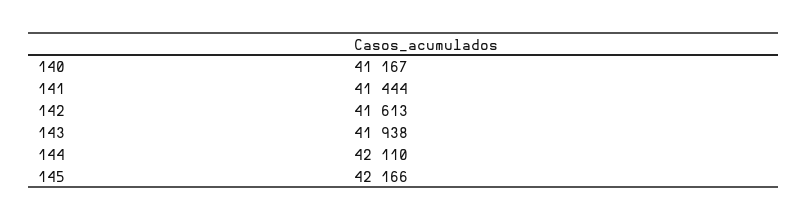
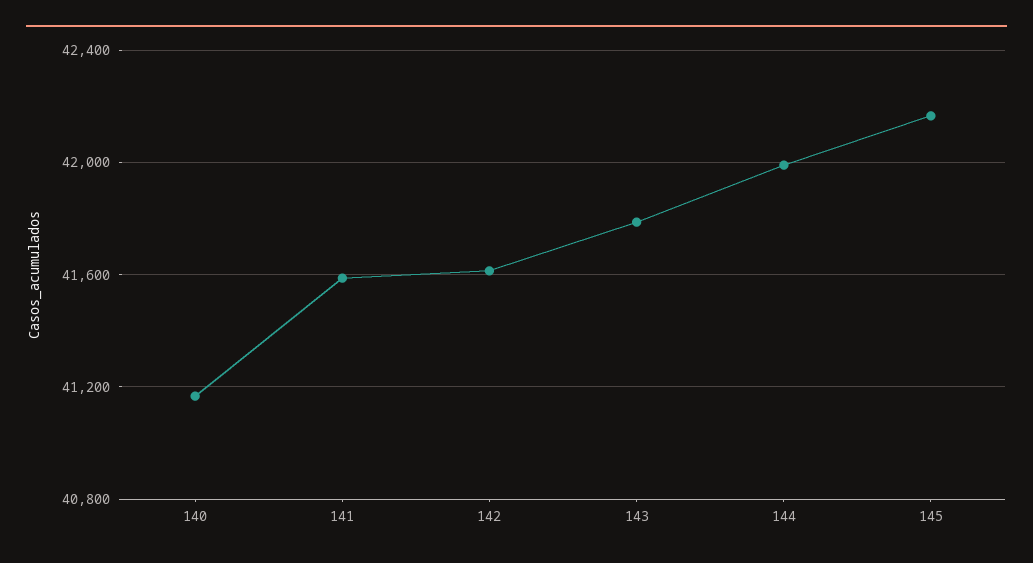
141: 41444 -> 41600
143: 41938 -> 41800
144: 42110 -> 42000

